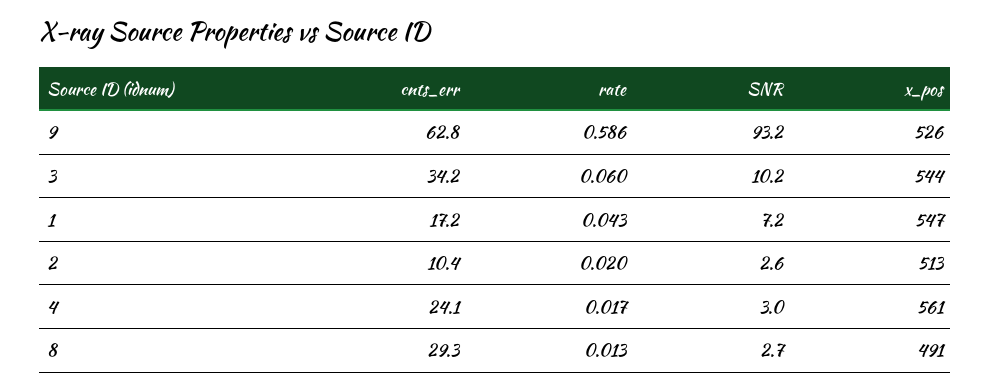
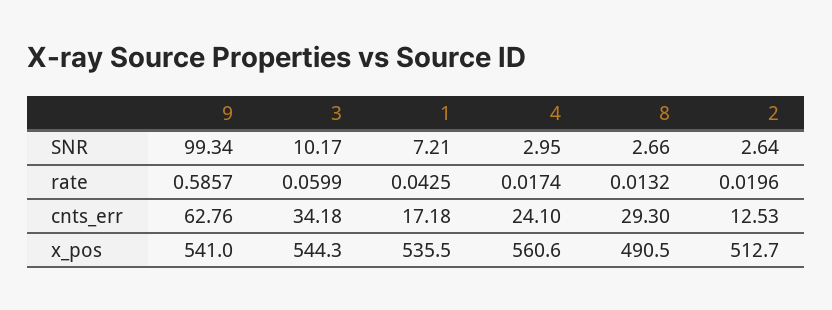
SNR, 9: 93.2 -> 99.34
x_pos, 9: 526 -> 541
x_pos, 1: 547 -> 535.5
cnts_err, 2: 10.4 -> 12.53

